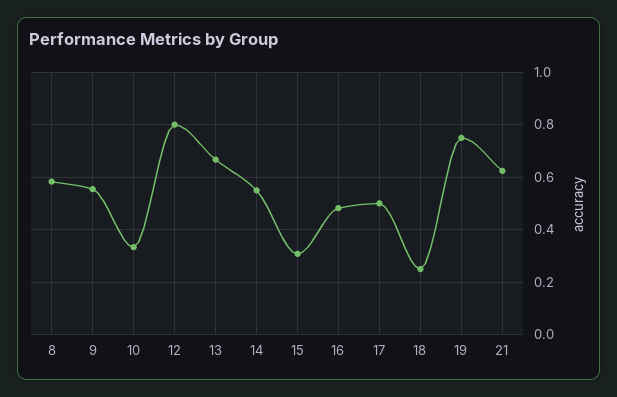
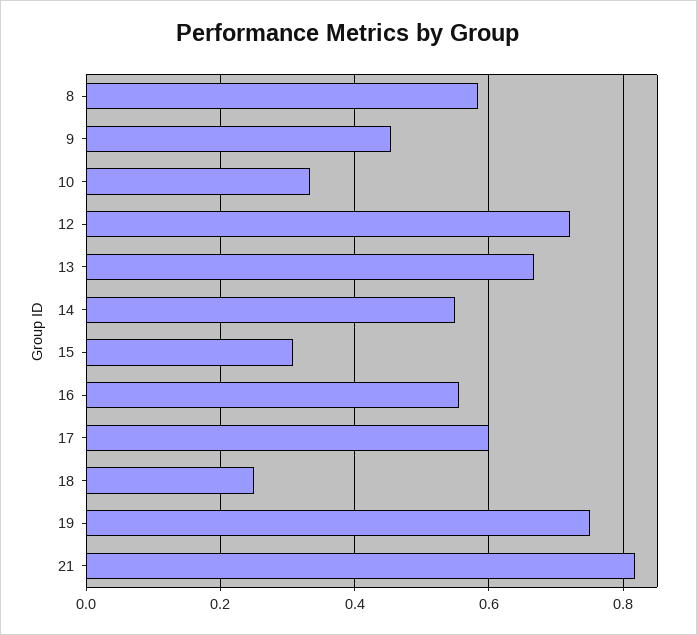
9: 0.55 -> 0.46
12: 0.8 -> 0.72
16: 0.475 -> 0.56
17: 0.5 -> 0.6
21: 0.625 -> 0.82

